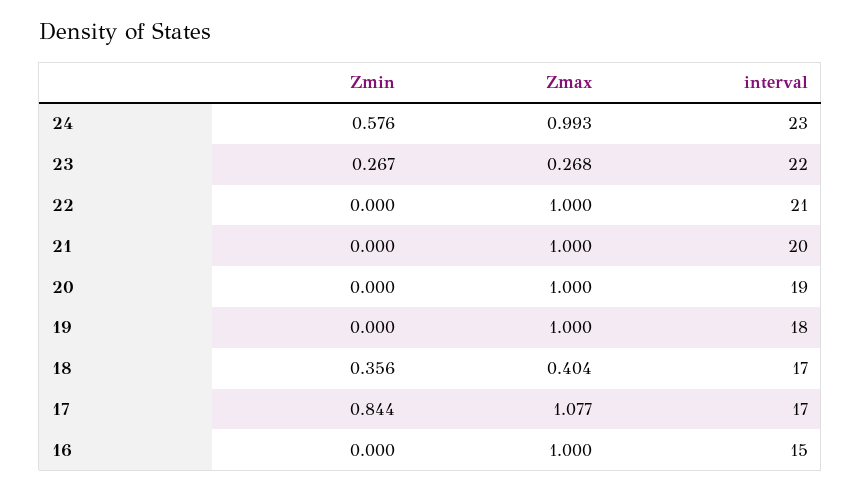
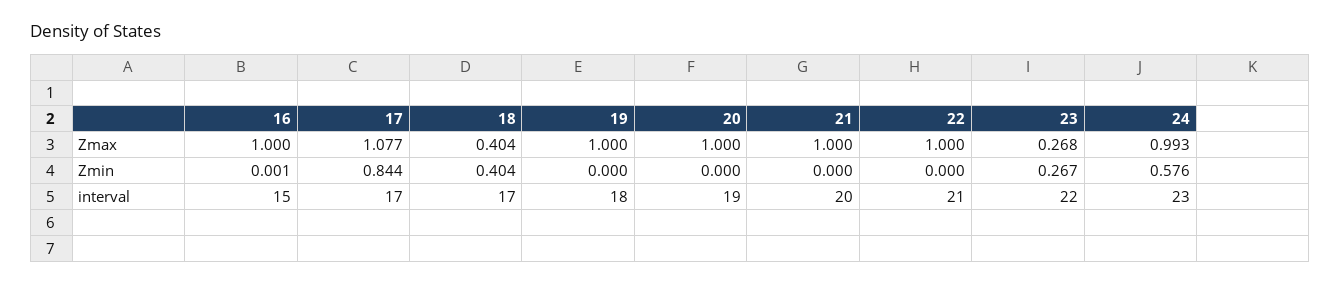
Zmin, 18: 0.356 -> 0.404
Zmin, 16: 0 -> 0.001

